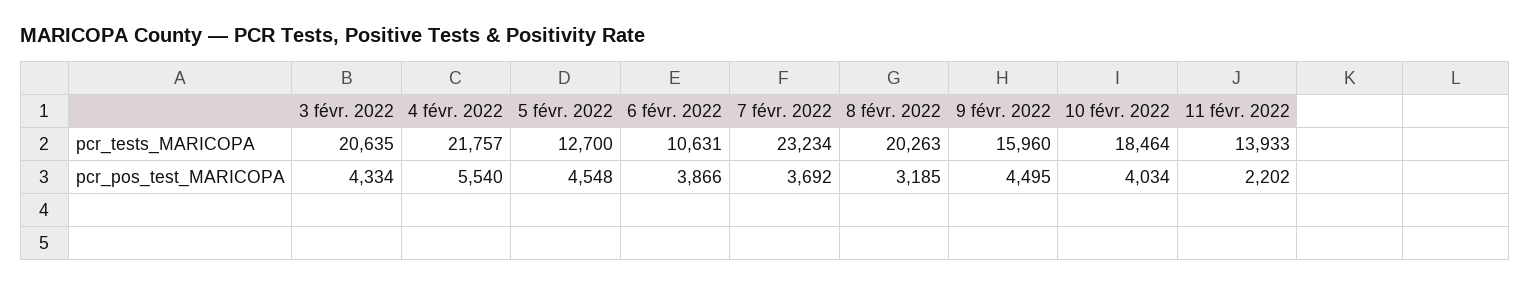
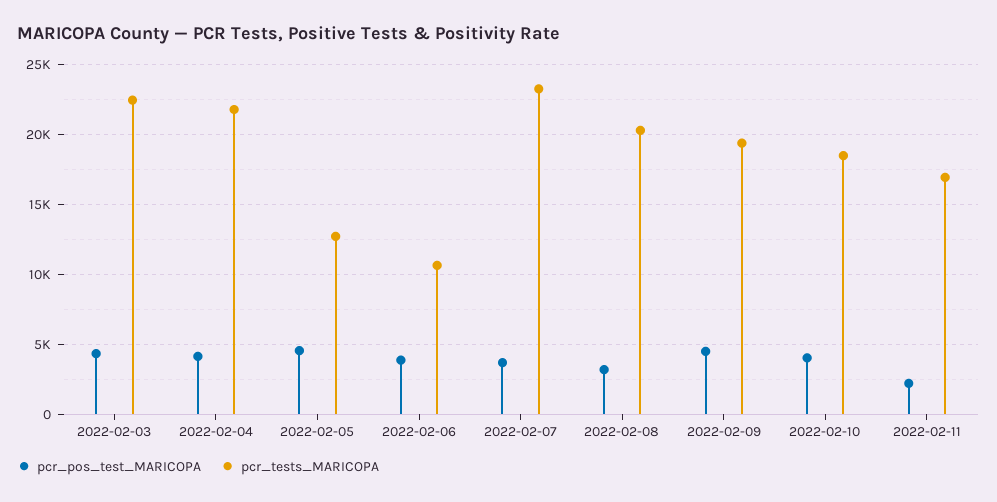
pcr_tests_MARICOPA, 3 févr. 2022: 20635 -> 22500
pcr_tests_MARICOPA, 9 févr. 2022: 15960 -> 19500
pcr_tests_MARICOPA, 11 févr. 2022: 13933 -> 17000
pcr_pos_test_MARICOPA, 4 févr. 2022: 5540 -> 4000

